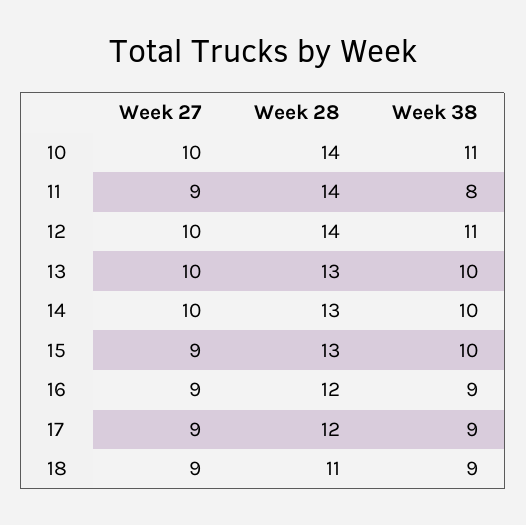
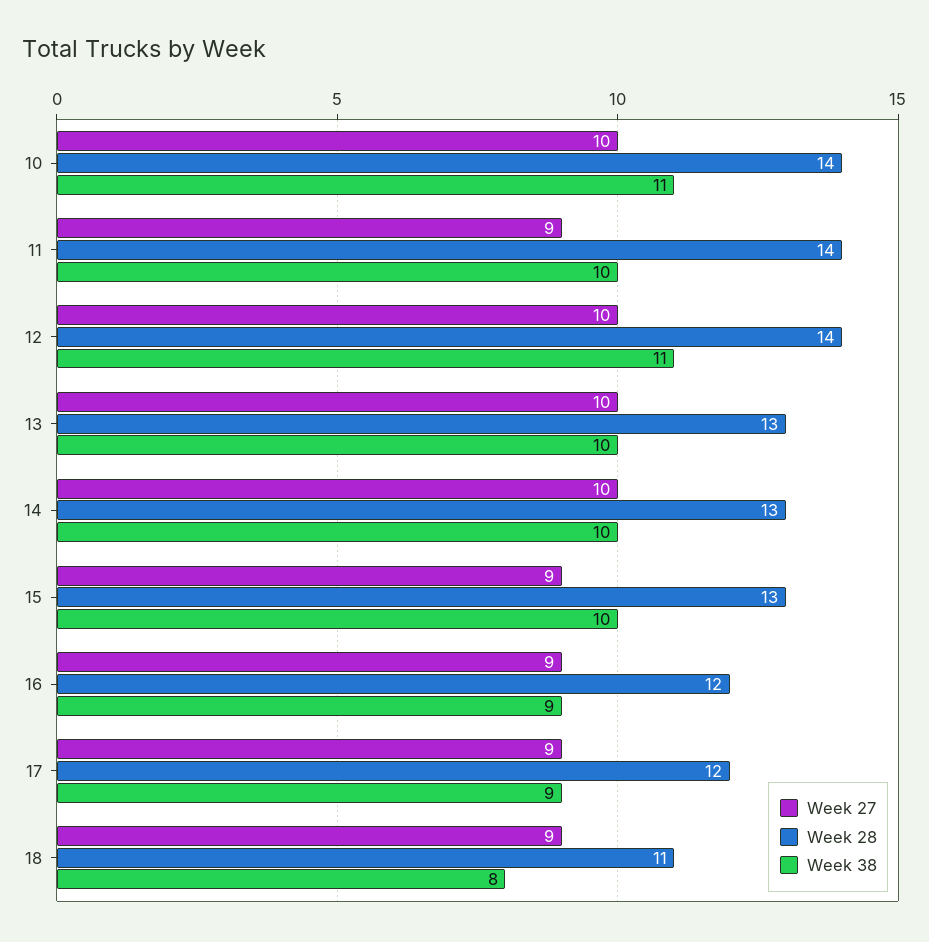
Week 38, 11: 8 -> 10
Week 38, 18: 9 -> 8

